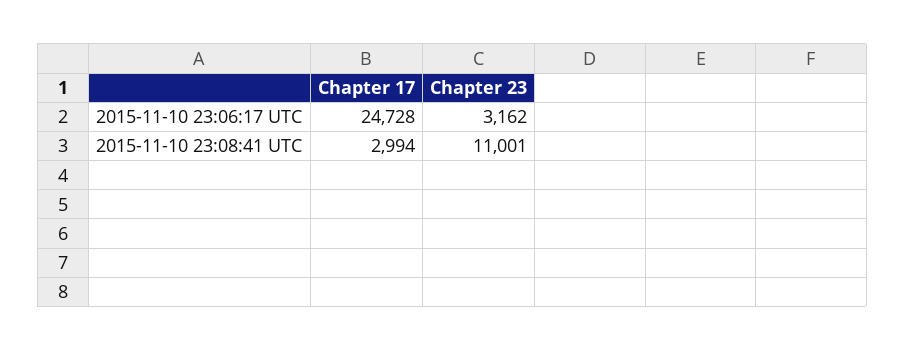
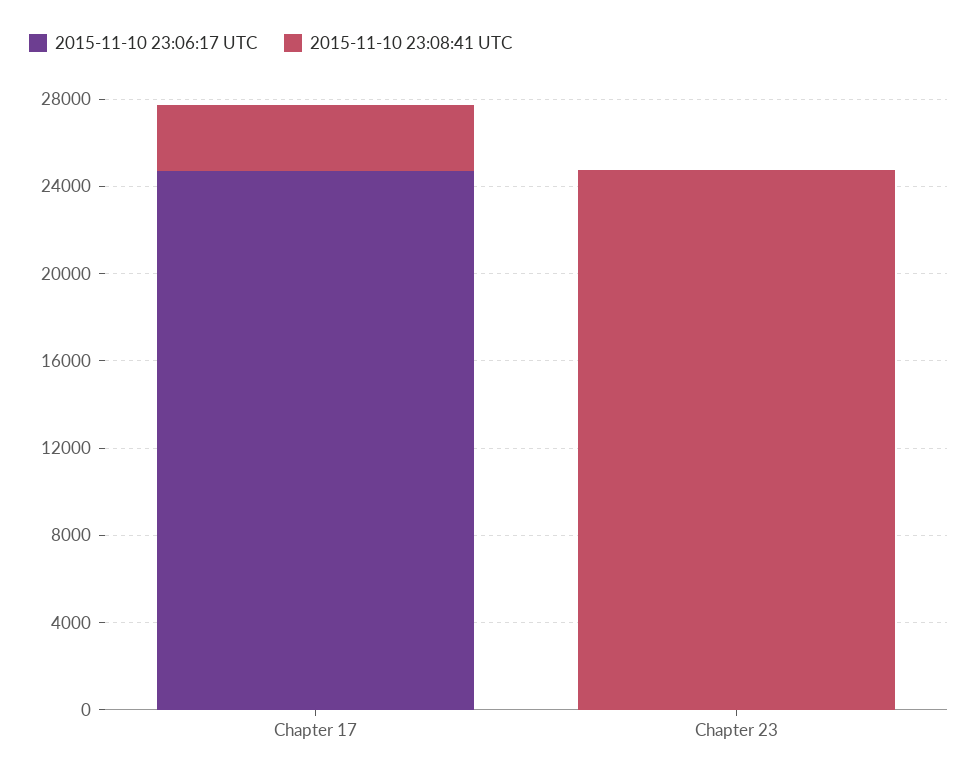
2015-11-10 23:06:17 UTC, Chapter 23: 3162 -> 0
2015-11-10 23:08:41 UTC, Chapter 23: 11001 -> 25000

